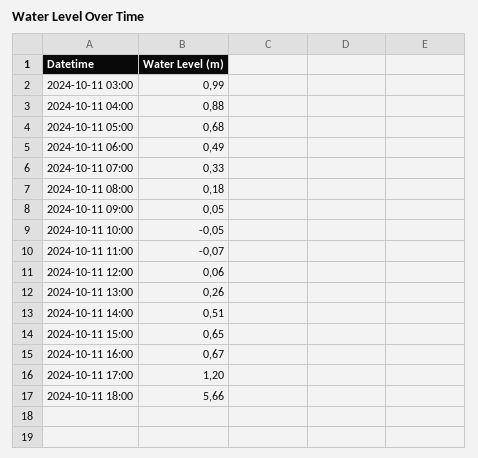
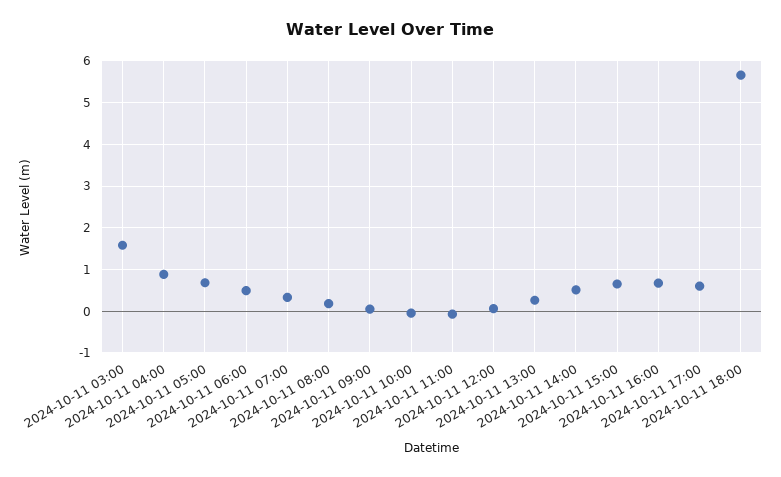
2024-10-11 03:00: 0.99 -> 1.6
2024-10-11 17:00: 1.2 -> 0.6

